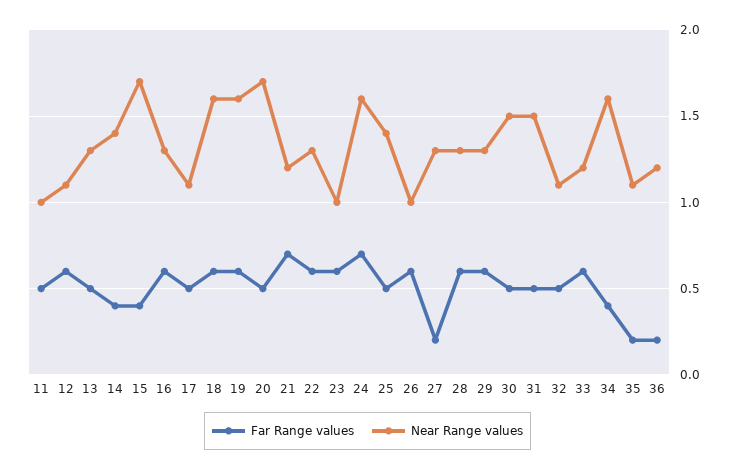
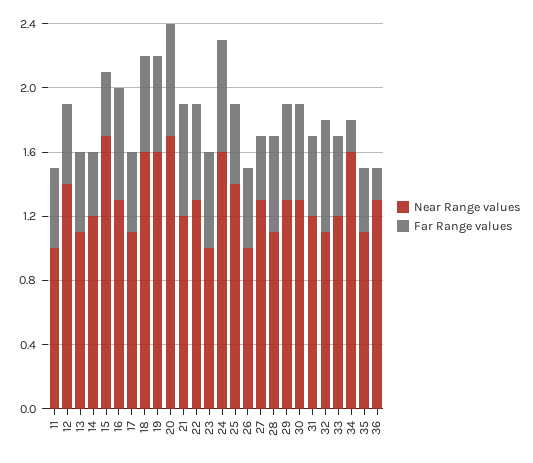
Far Range values, 12: 0.6 -> 0.5
Near Range values, 12: 1.1 -> 1.4
Near Range values, 13: 1.3 -> 1.1
Near Range values, 14: 1.4 -> 1.2
Far Range values, 16: 0.6 -> 0.7
Far Range values, 20: 0.5 -> 0.7
Far Range values, 26: 0.6 -> 0.5
Far Range values, 27: 0.2 -> 0.4
Near Range values, 28: 1.3 -> 1.1
Far Range values, 30: 0.5 -> 0.6
Near Range values, 30: 1.5 -> 1.3
Near Range values, 31: 1.5 -> 1.2
Far Range values, 32: 0.5 -> 0.7
Far Range values, 33: 0.6 -> 0.5
Far Range values, 34: 0.4 -> 0.2
Far Range values, 35: 0.2 -> 0.4
Near Range values, 36: 1.2 -> 1.3

